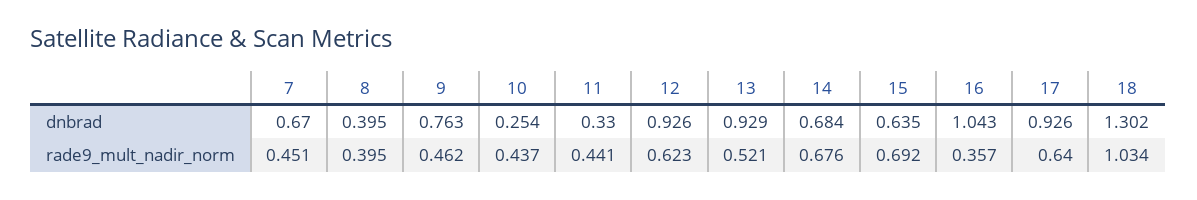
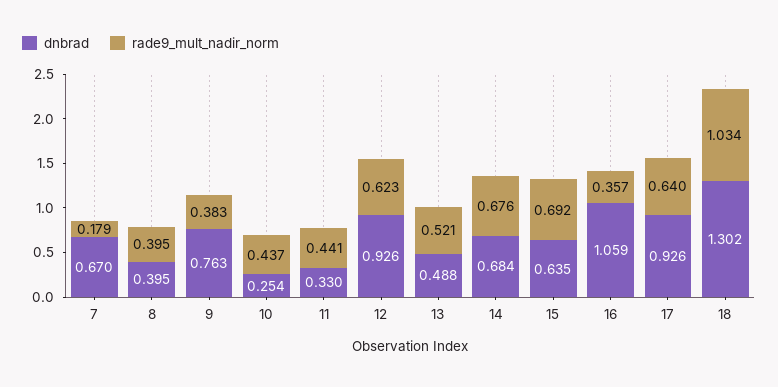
dnbrad, 13: 0.929 -> 0.488
dnbrad, 16: 1.043 -> 1.059
rade9_mult_nadir_norm, 7: 0.451 -> 0.179
rade9_mult_nadir_norm, 9: 0.462 -> 0.383

